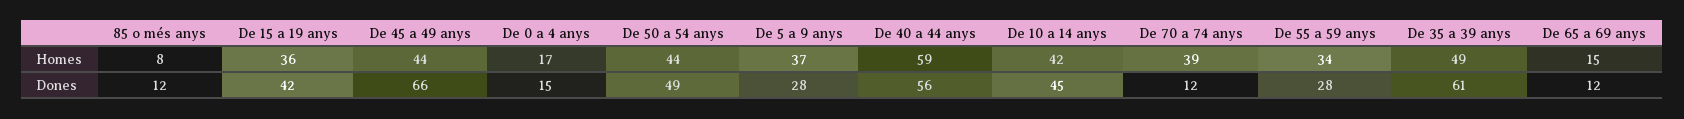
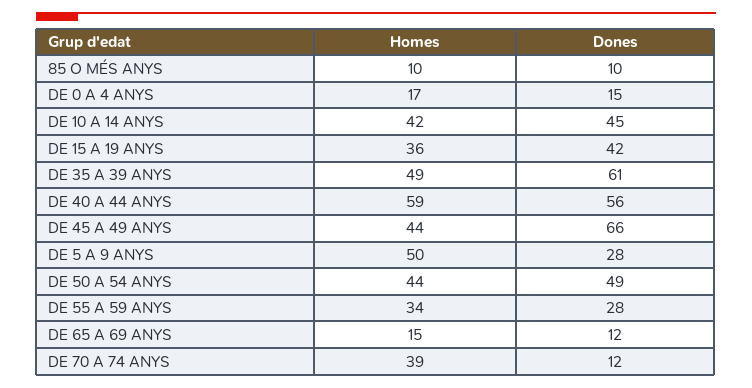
85 o més anys, Homes: 8 -> 10
De 5 a 9 anys, Homes: 37 -> 50
85 o més anys, Dones: 12 -> 10

